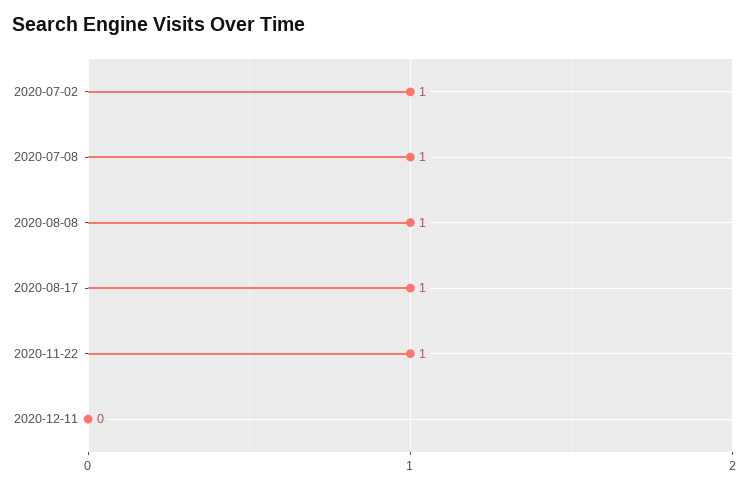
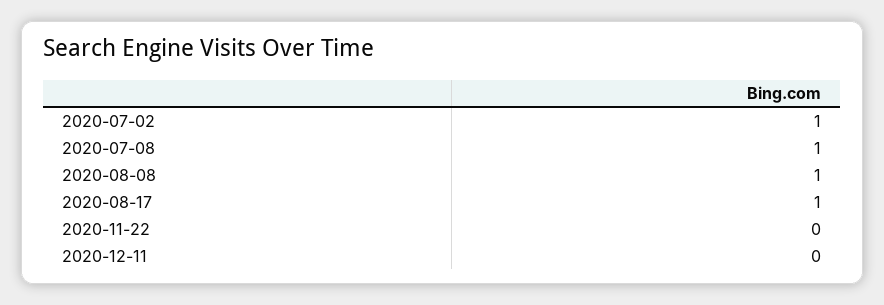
2020-11-22: 1 -> 0

